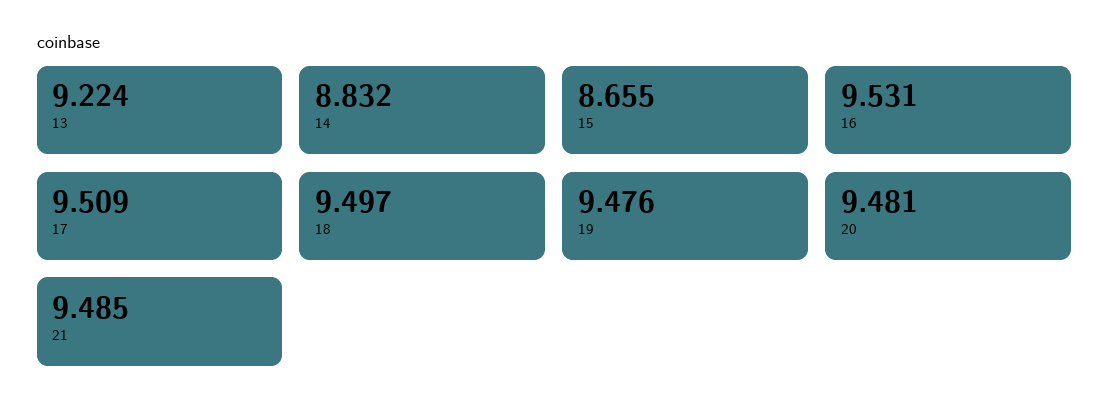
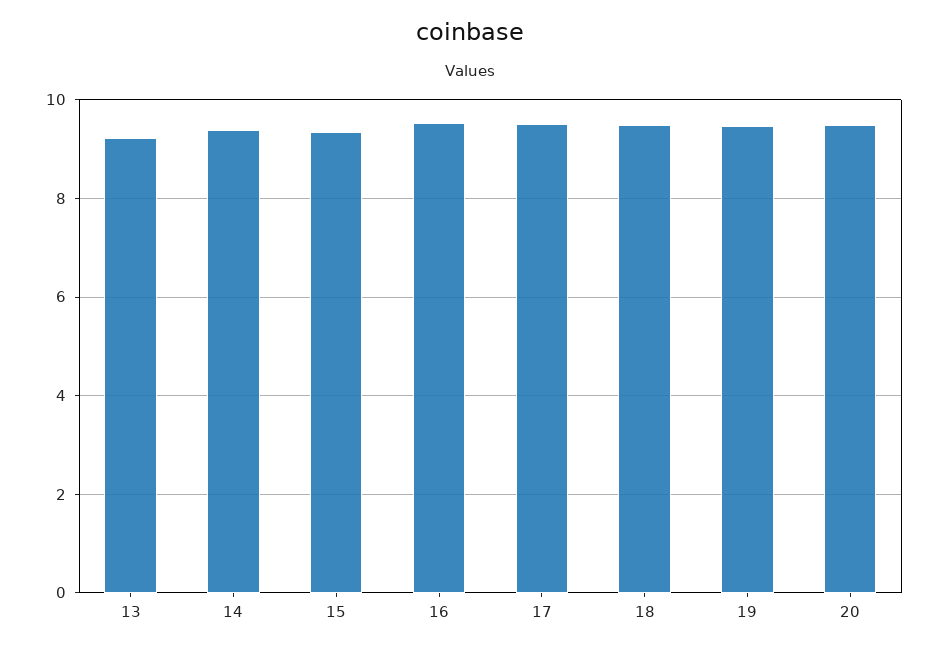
14: 8.832 -> 9.4
15: 8.655 -> 9.4
21: 9.485 -> none

